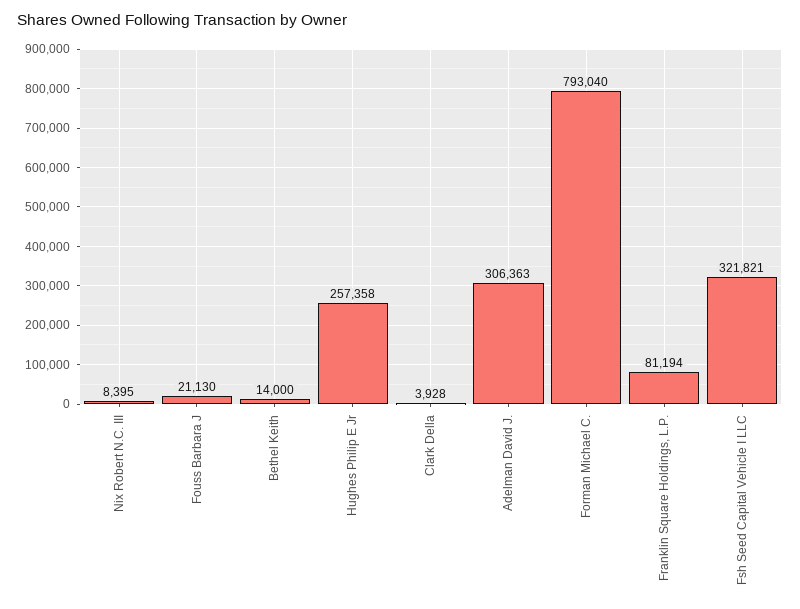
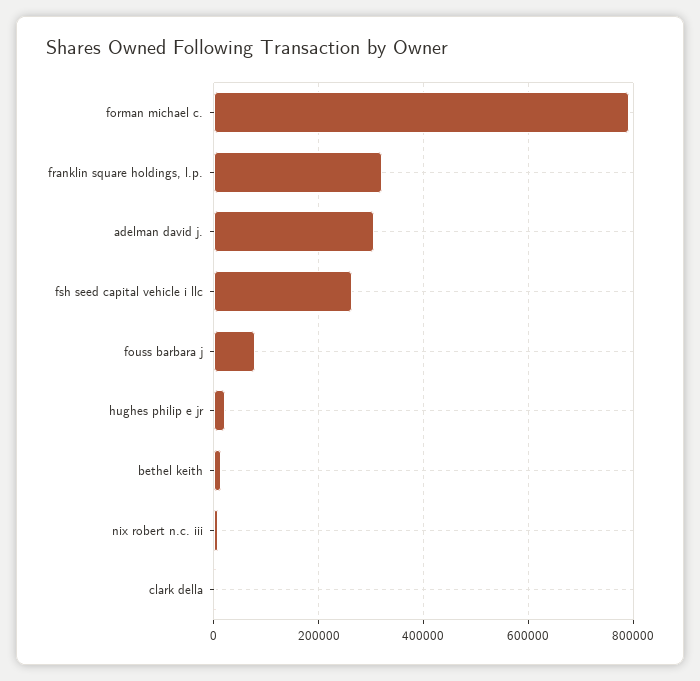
Fouss Barbara J: 21130 -> 80000
Hughes Philip E Jr: 257358 -> 20000
Franklin Square Holdings, L.P.: 81194 -> 320000
Fsh Seed Capital Vehicle I LLC: 321821 -> 260000

